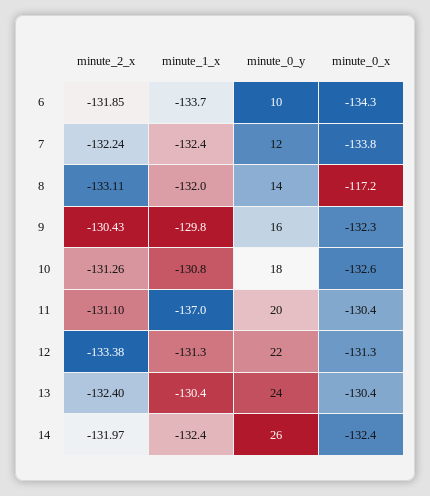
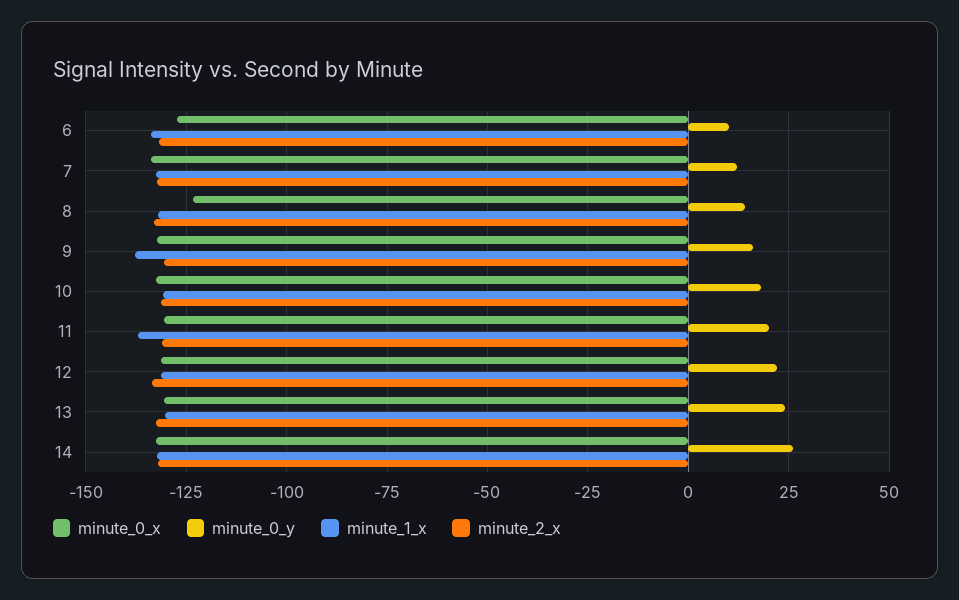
minute_0_x, 6: -134.3 -> -127.5
minute_0_x, 8: -117.2 -> -122.5
minute_1_x, 9: -129.8 -> -137.5

